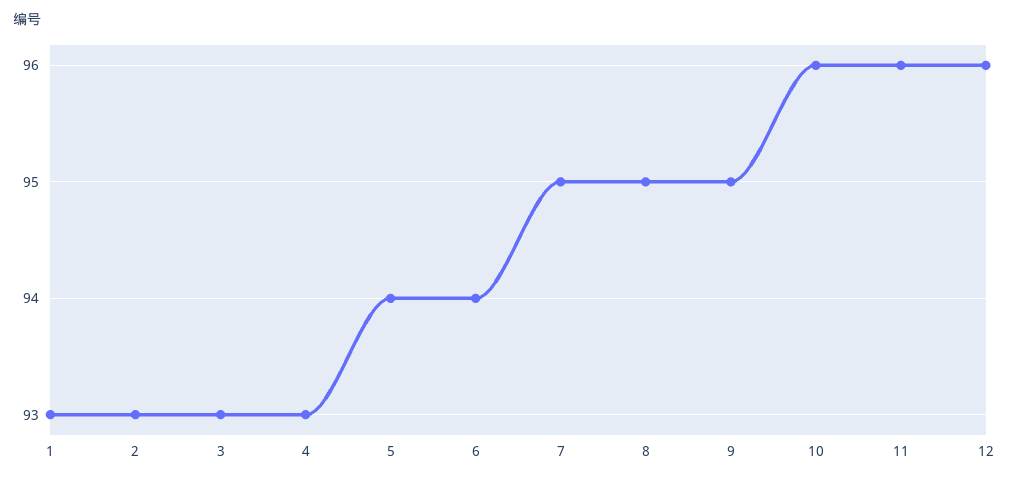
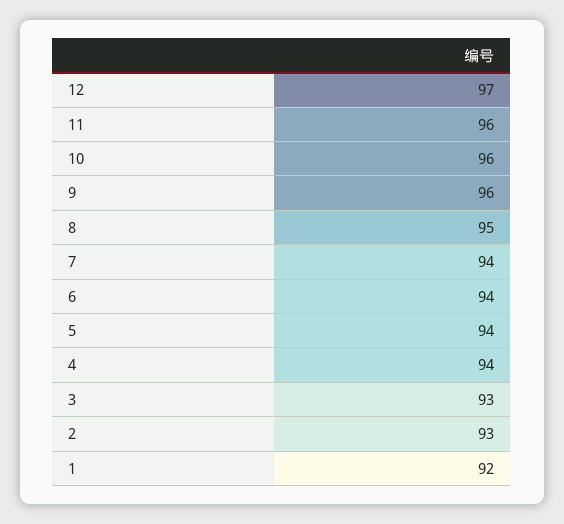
1: 93 -> 92
4: 93 -> 94
7: 95 -> 94
9: 95 -> 96
12: 96 -> 97

